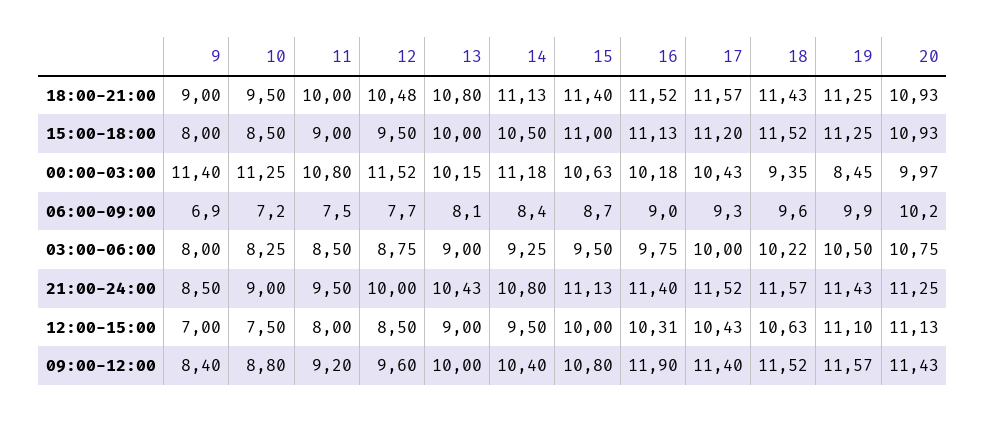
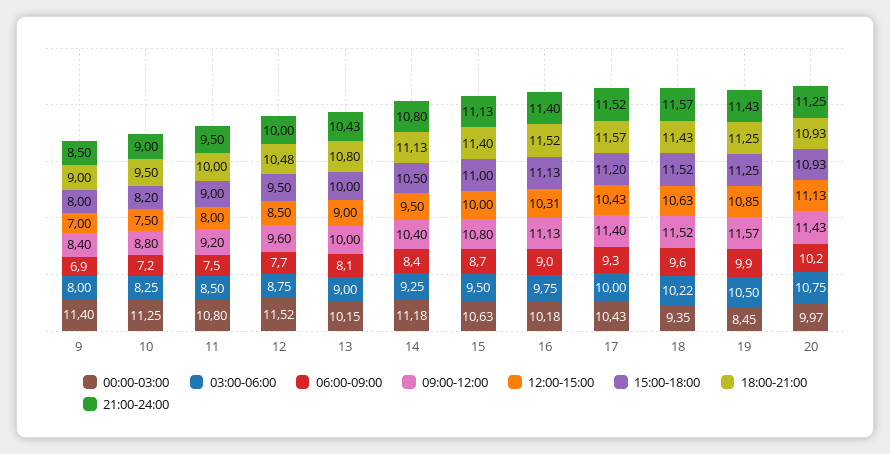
15:00-18:00, 10: 8.5 -> 8.2
12:00-15:00, 19: 11.1 -> 10.85
09:00-12:00, 16: 11.9 -> 11.13

